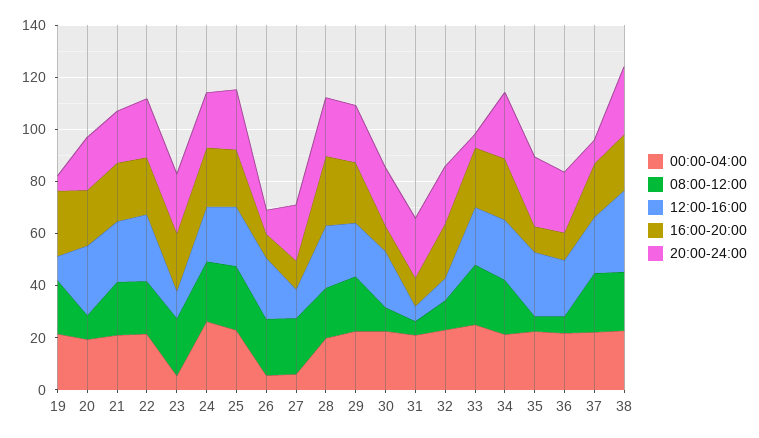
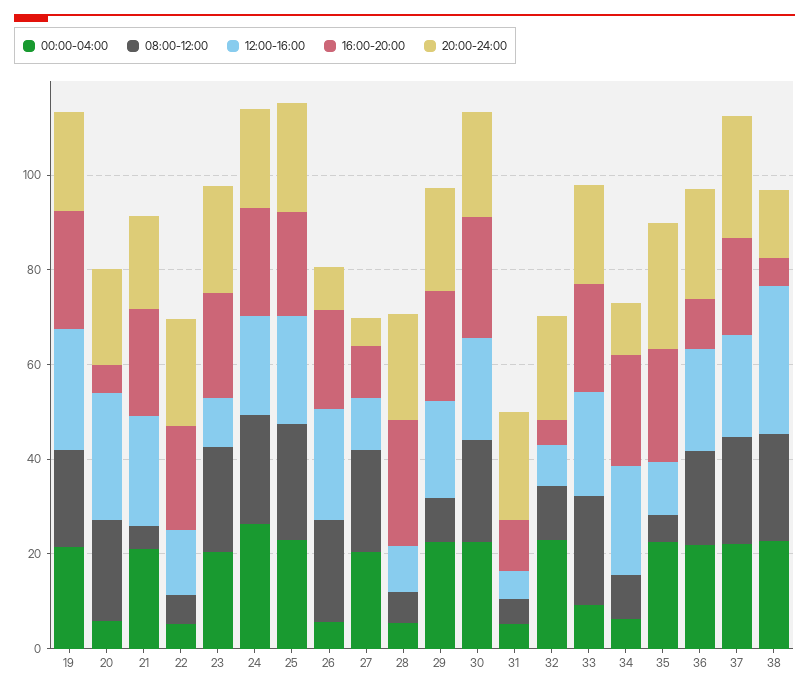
12:00-16:00, 19: 10 -> 25
20:00-24:00, 19: 5 -> 20
00:00-04:00, 20: 20 -> 5
08:00-12:00, 20: 10 -> 20
16:00-20:00, 20: 20 -> 5
08:00-12:00, 21: 20 -> 5
00:00-04:00, 22: 20 -> 5
08:00-12:00, 22: 20 -> 5
12:00-16:00, 22: 25 -> 15
00:00-04:00, 23: 5 -> 20
16:00-20:00, 26: 10 -> 20
00:00-04:00, 27: 5 -> 20
20:00-24:00, 27: 20 -> 5
00:00-04:00, 28: 20 -> 5
08:00-12:00, 28: 20 -> 5
12:00-16:00, 28: 25 -> 10
08:00-12:00, 29: 20 -> 10
08:00-12:00, 30: 10 -> 20
16:00-20:00, 30: 10 -> 25
00:00-04:00, 31: 20 -> 5
16:00-20:00, 32: 20 -> 5
00:00-04:00, 33: 25 -> 10
20:00-24:00, 33: 5 -> 20
00:00-04:00, 34: 20 -> 5
08:00-12:00, 34: 20 -> 10
20:00-24:00, 34: 25 -> 10
12:00-16:00, 35: 25 -> 10
16:00-20:00, 35: 10 -> 25
08:00-12:00, 36: 5 -> 20
20:00-24:00, 37: 10 -> 25
16:00-20:00, 38: 20 -> 5
20:00-24:00, 38: 25 -> 15

